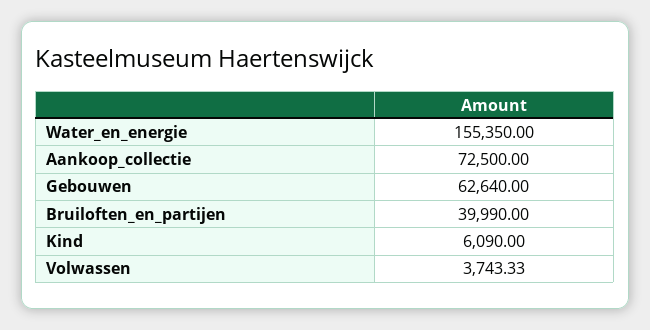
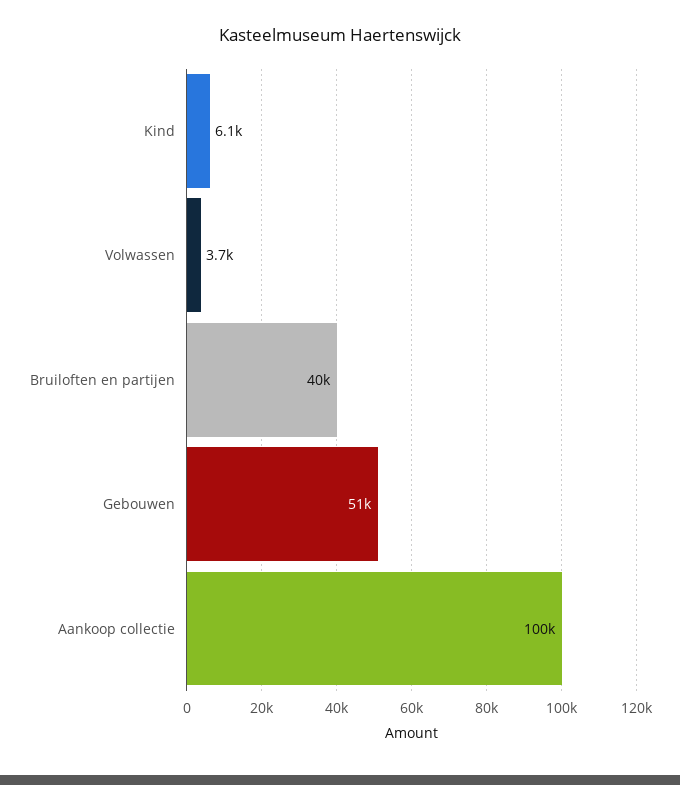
Water_en_energie: 155350 -> none
Aankoop_collectie: 72500 -> 100000
Gebouwen: 62640 -> 51000

